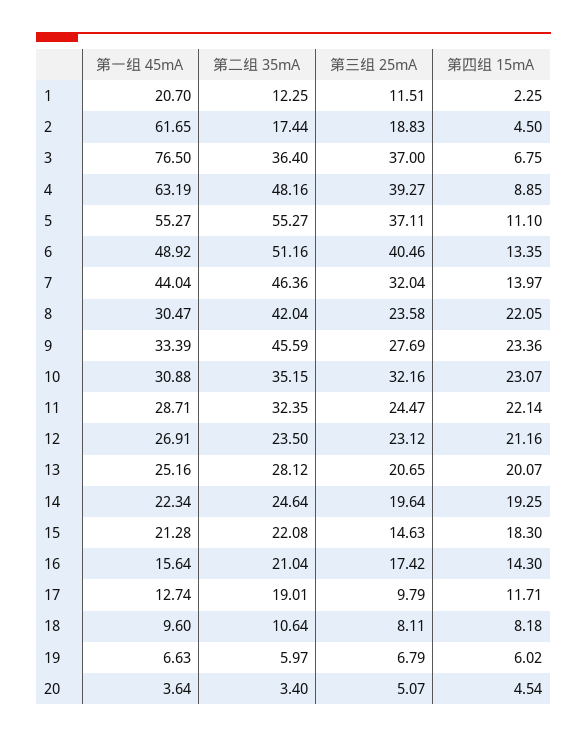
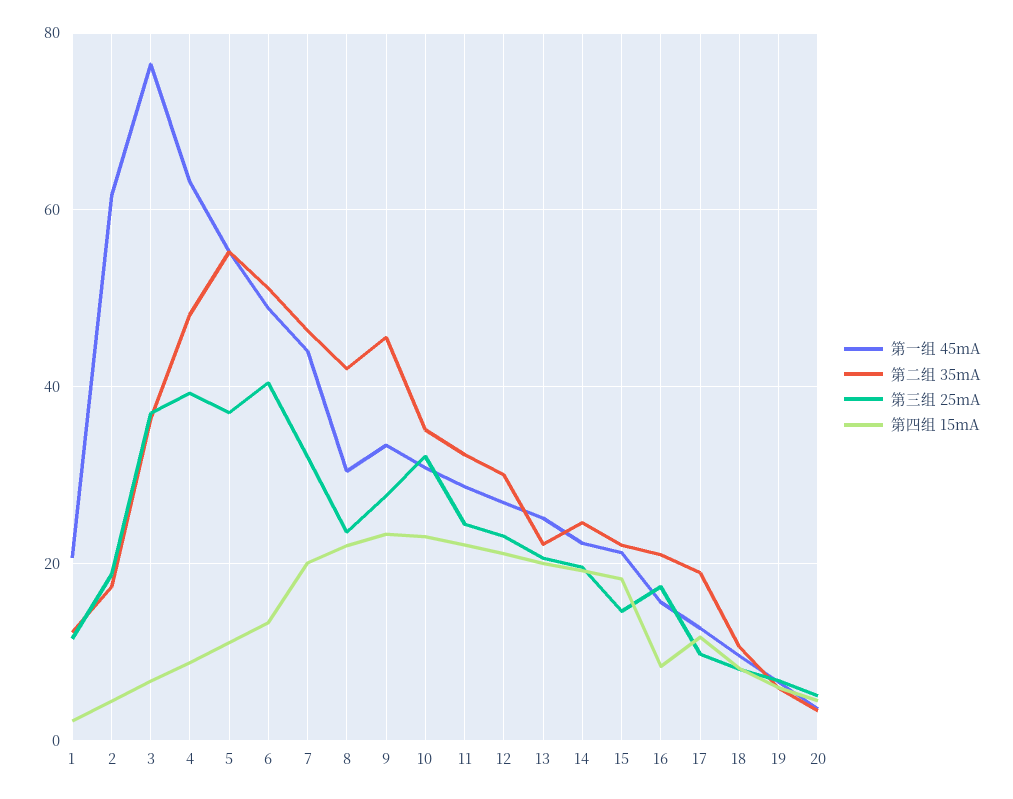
第四组 15mA, 7: 13.97 -> 20
第二组 35mA, 12: 23.5 -> 30
第二组 35mA, 13: 28.12 -> 22
第四组 15mA, 16: 14.3 -> 8

